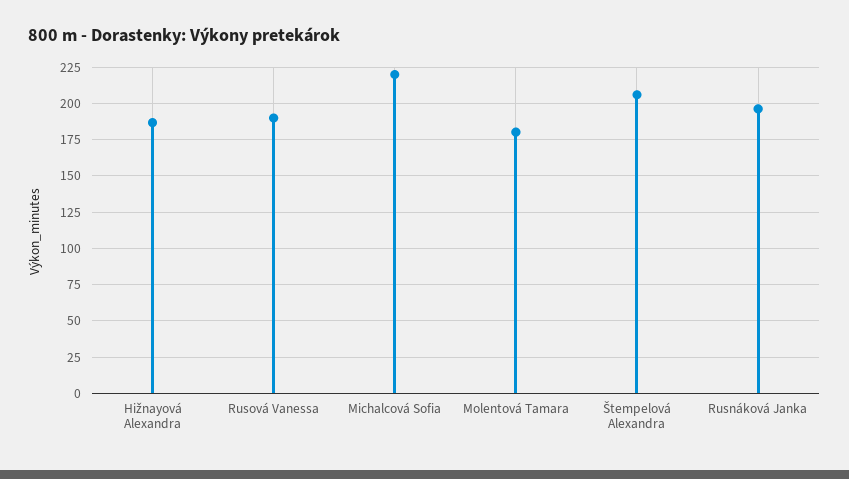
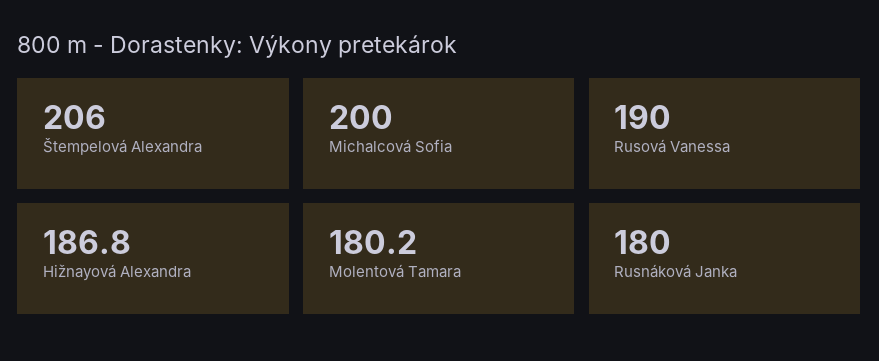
Michalcová Sofia: 220 -> 200
Rusnáková Janka: 195 -> 180

